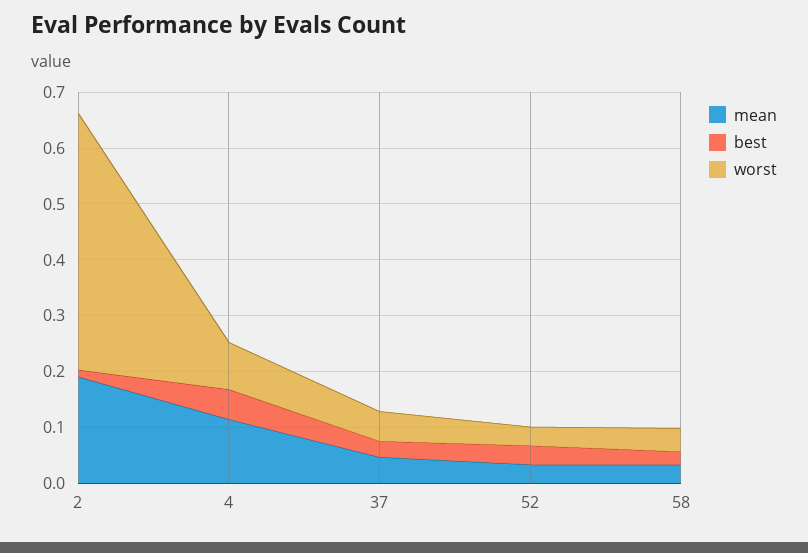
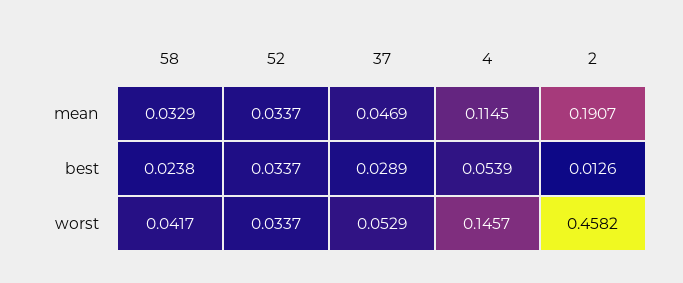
worst, 4: 0.08 -> 0.1457

